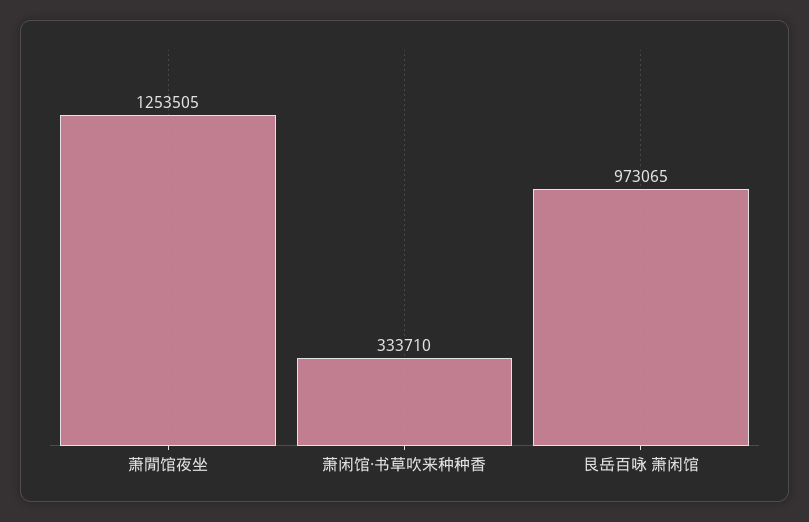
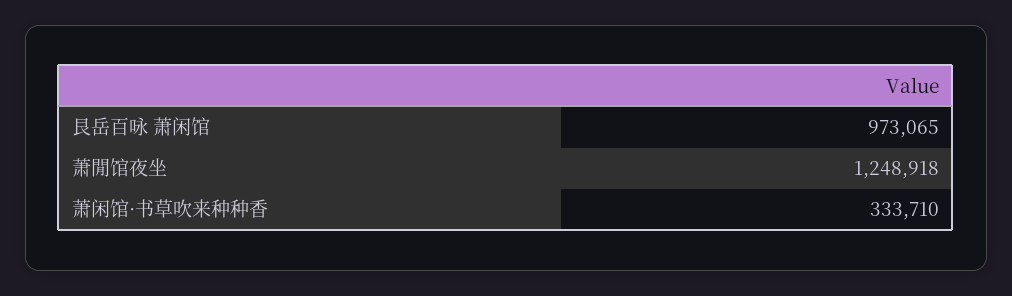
萧閒馆夜坐: 1253505 -> 1248918

